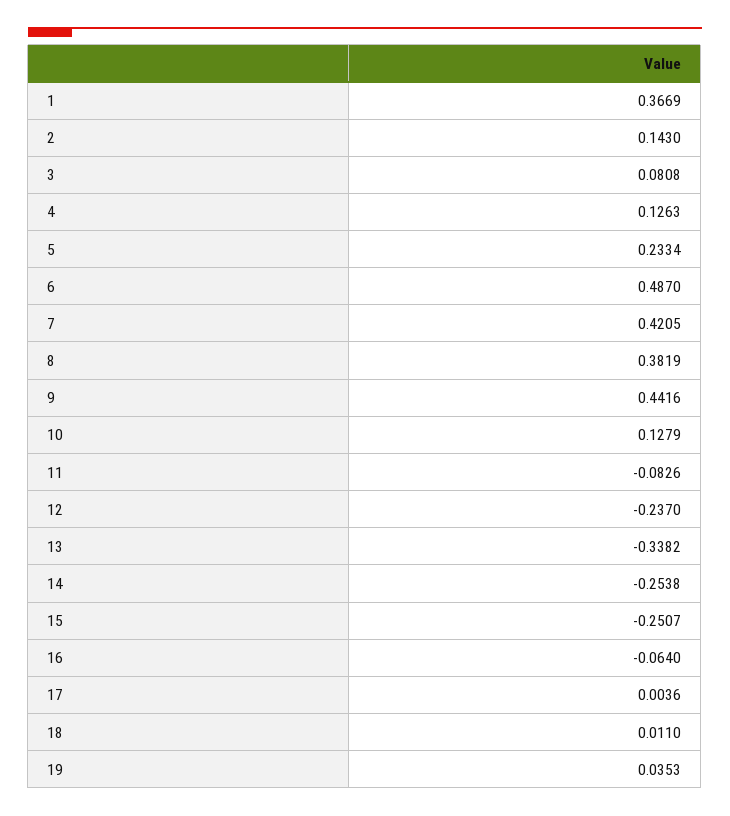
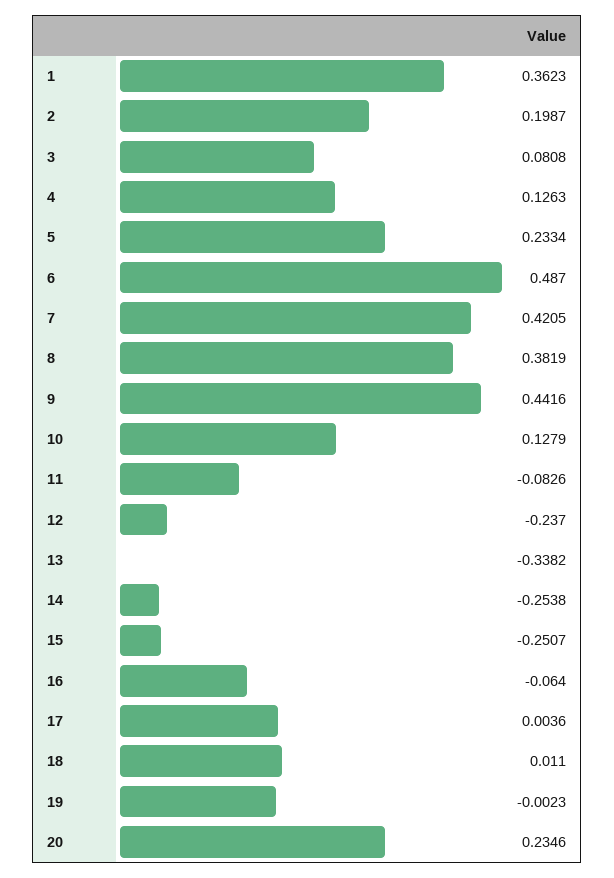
1: 0.3669 -> 0.3623
2: 0.143 -> 0.1987
19: 0.0353 -> -0.0023
20: none -> 0.2346

